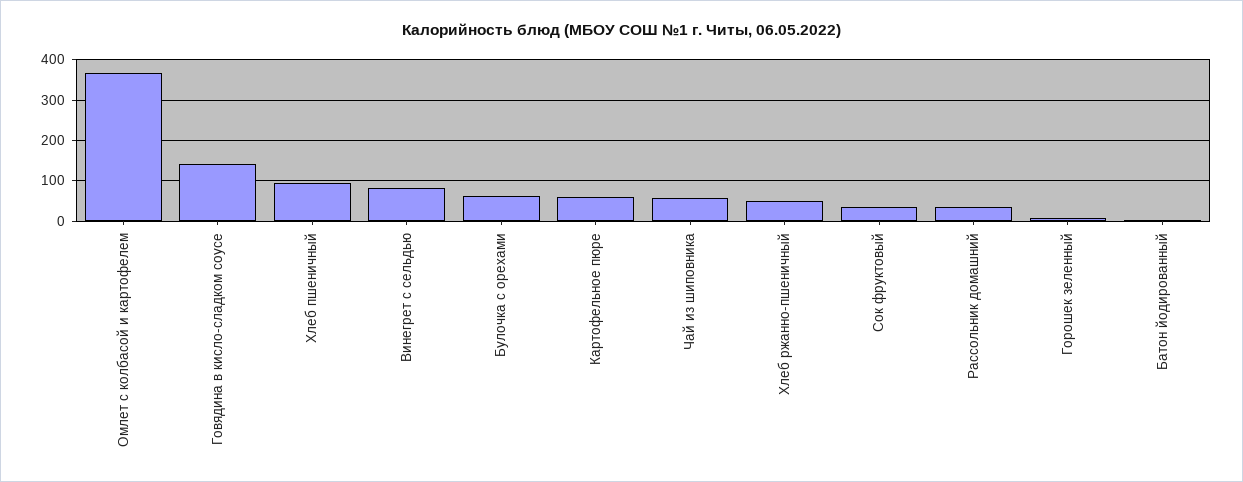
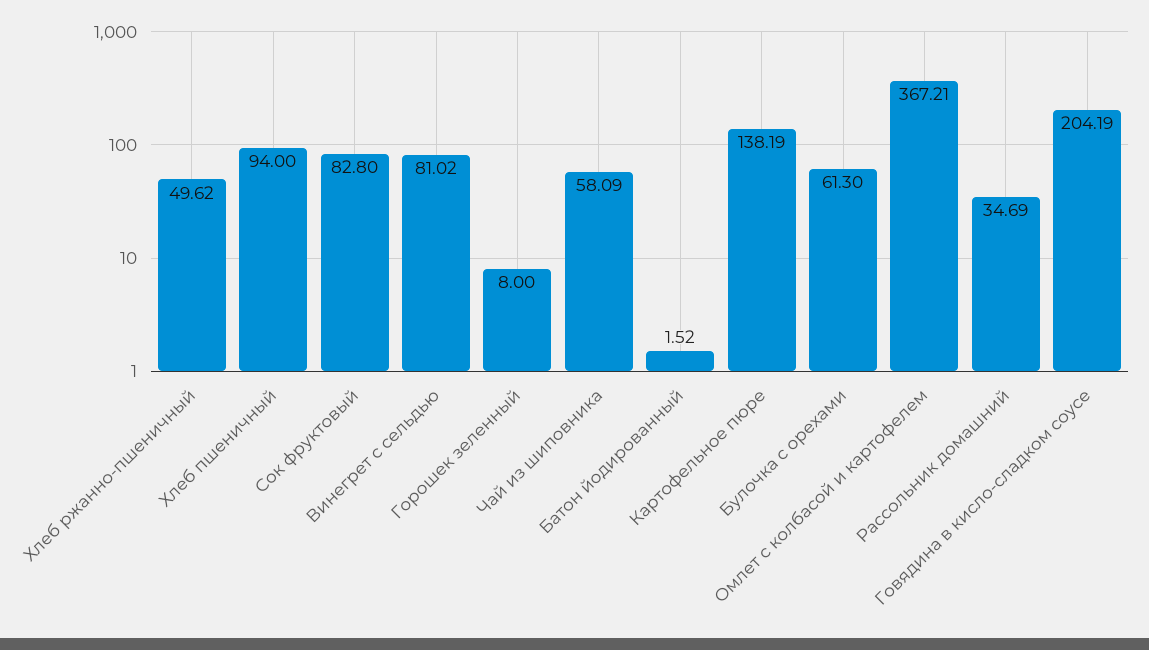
Говядина в кисло-сладком соусе: 140 -> 204.19
Картофельное пюре: 60 -> 138.19
Сок фруктовый: 40 -> 82.8

